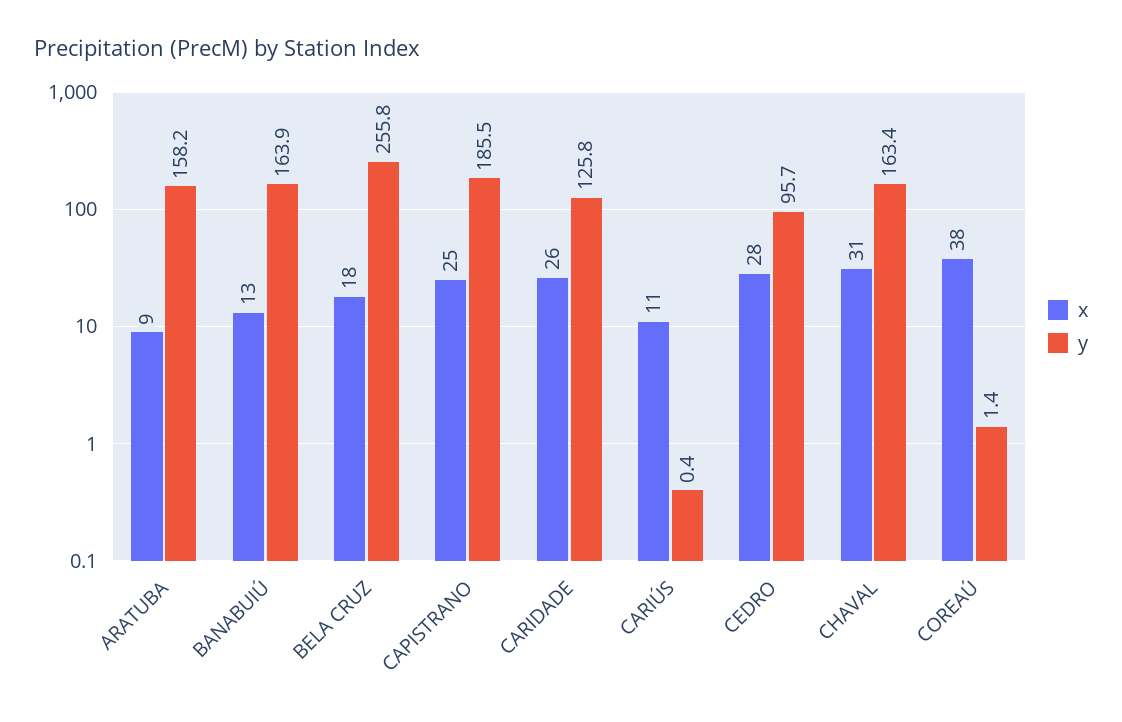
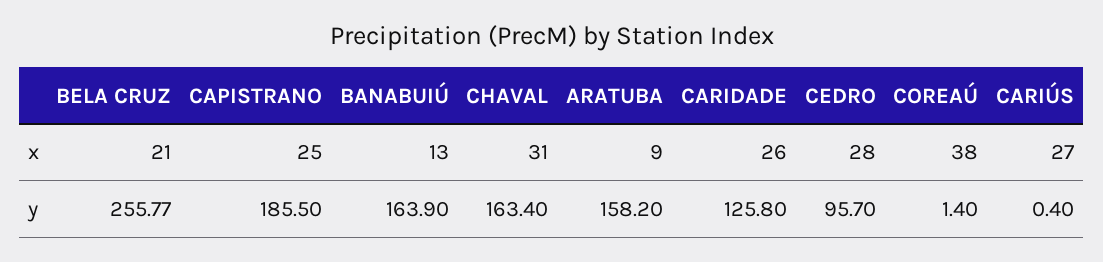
x, BELA CRUZ: 18 -> 21
x, CARIÚS: 11 -> 27

